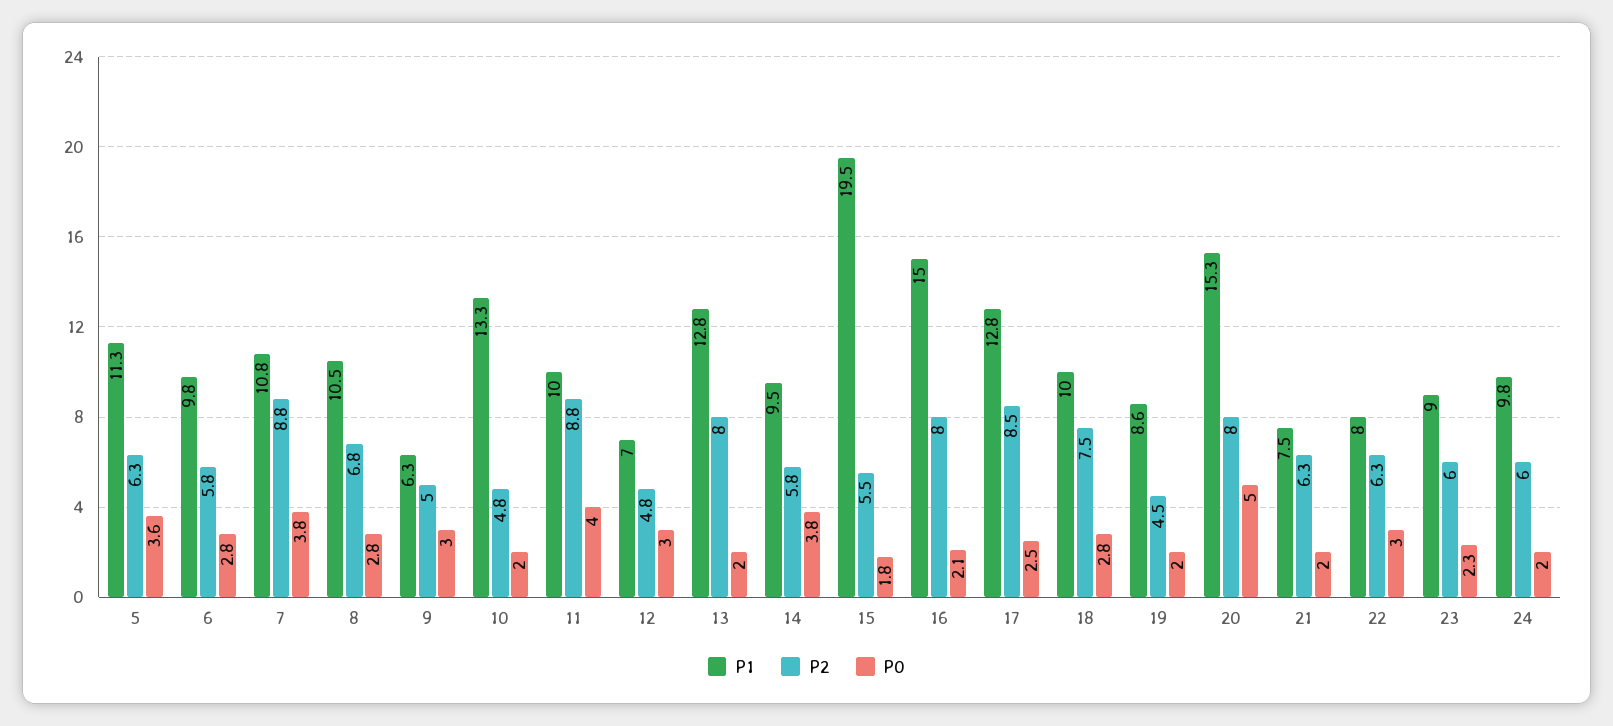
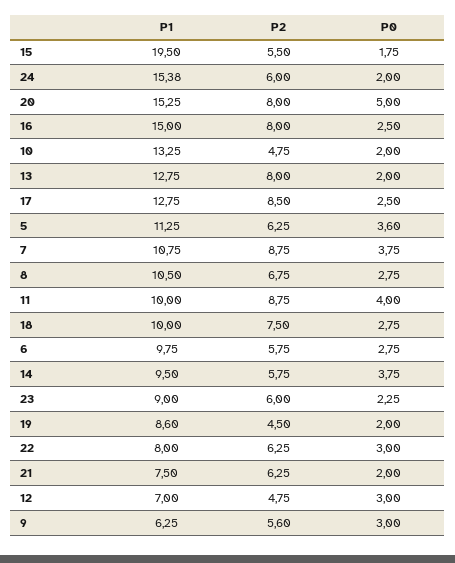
P2, 9: 5 -> 5.6
P0, 16: 2.1 -> 2.5
P1, 24: 9.8 -> 15.38

